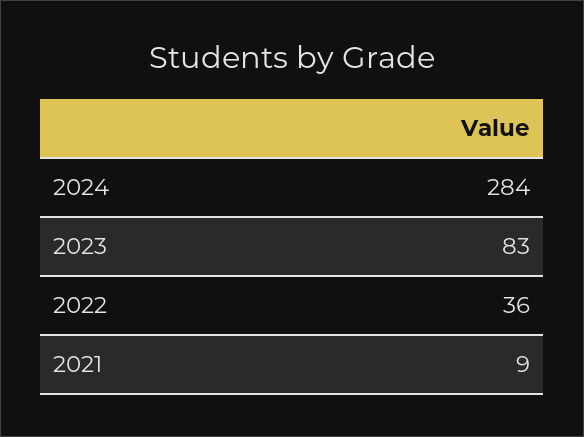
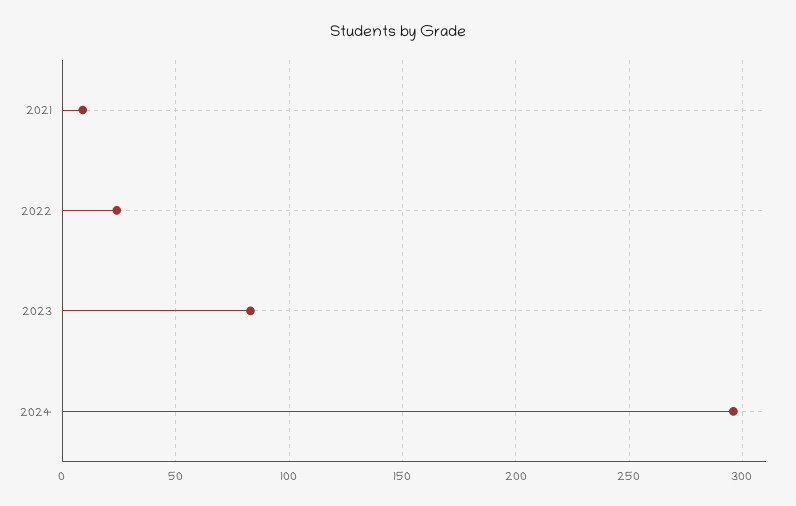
2024: 284 -> 295
2022: 36 -> 25

